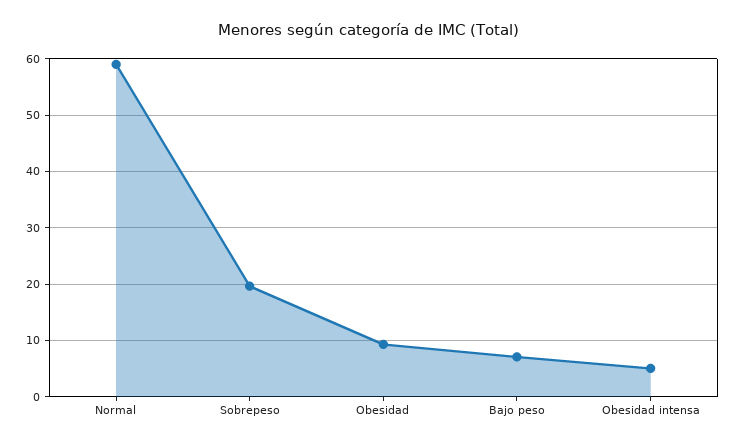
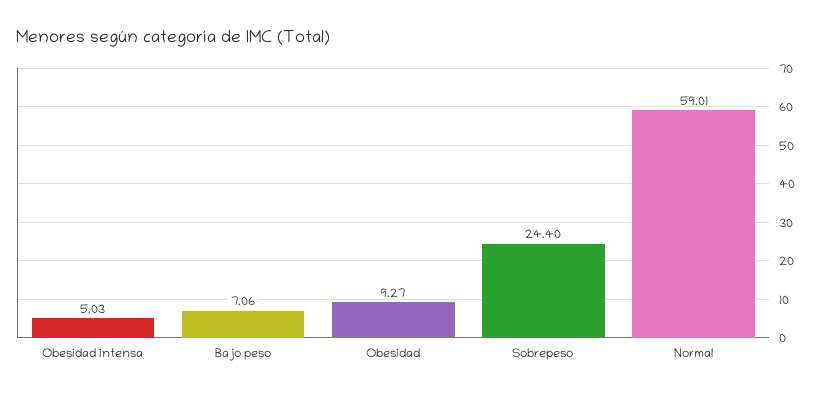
Sobrepeso: 20 -> 24.4

